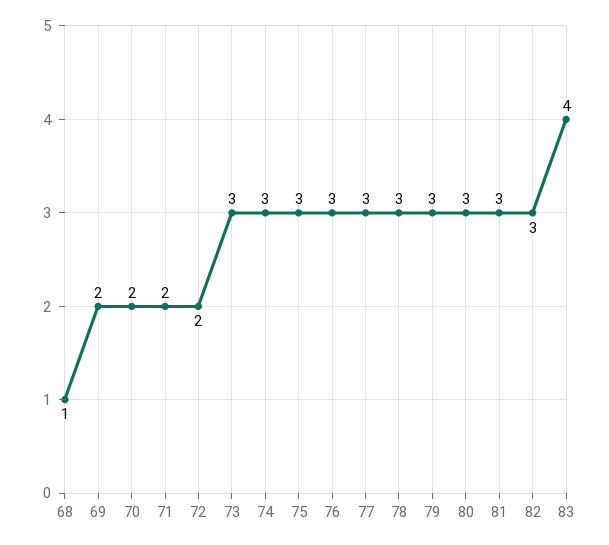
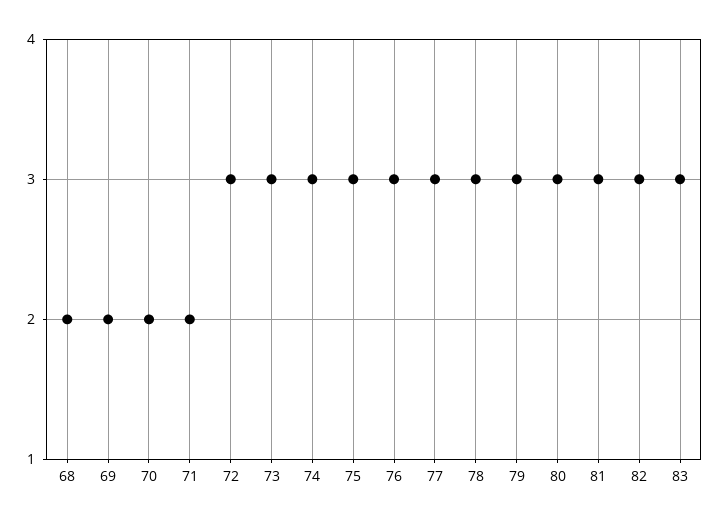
68: 1 -> 2
72: 2 -> 3
83: 4 -> 3

